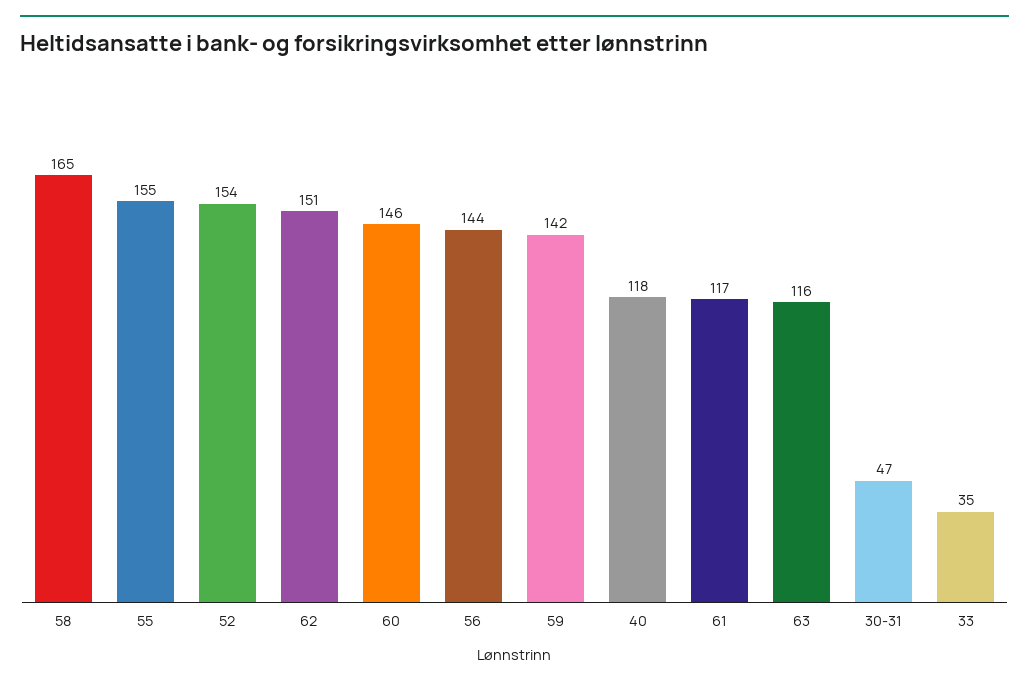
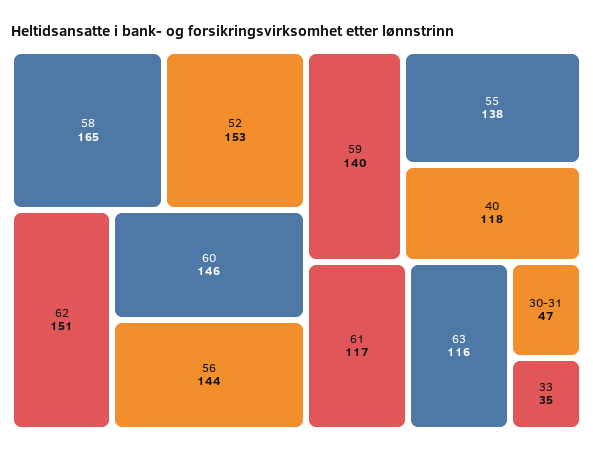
55: 155 -> 138
52: 154 -> 153
59: 142 -> 140

